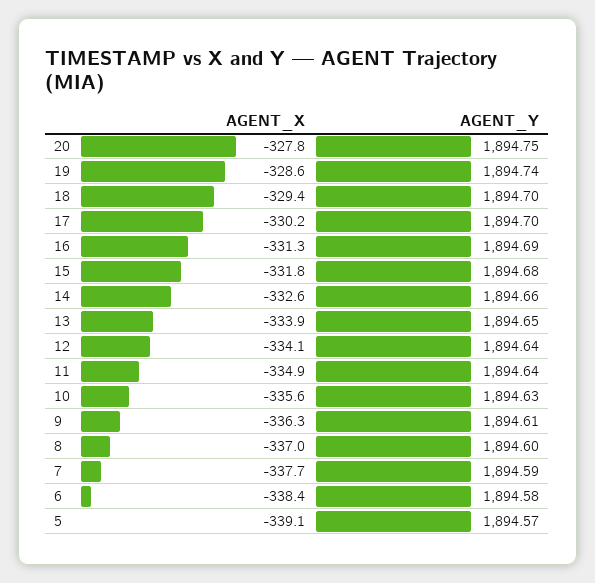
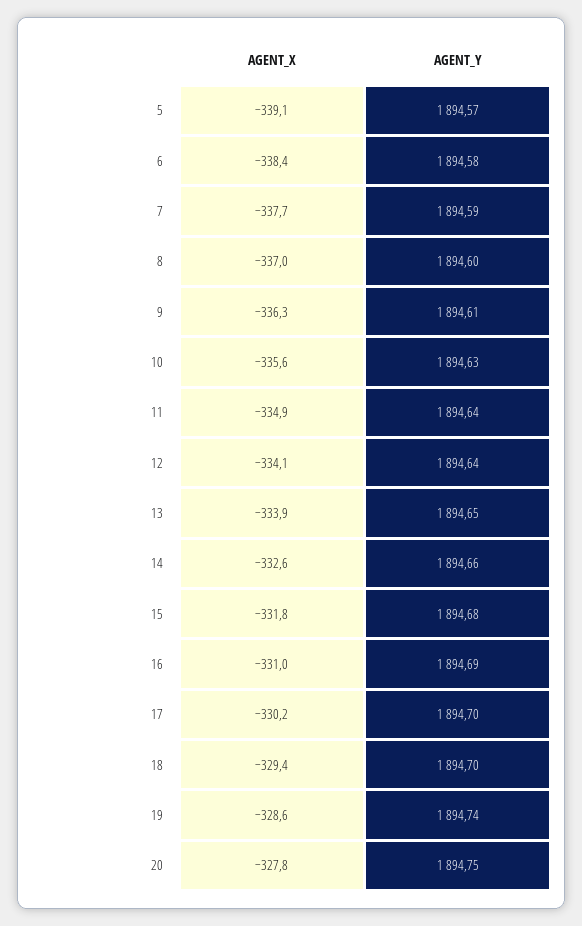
AGENT_X, 16: -331.3 -> -331

